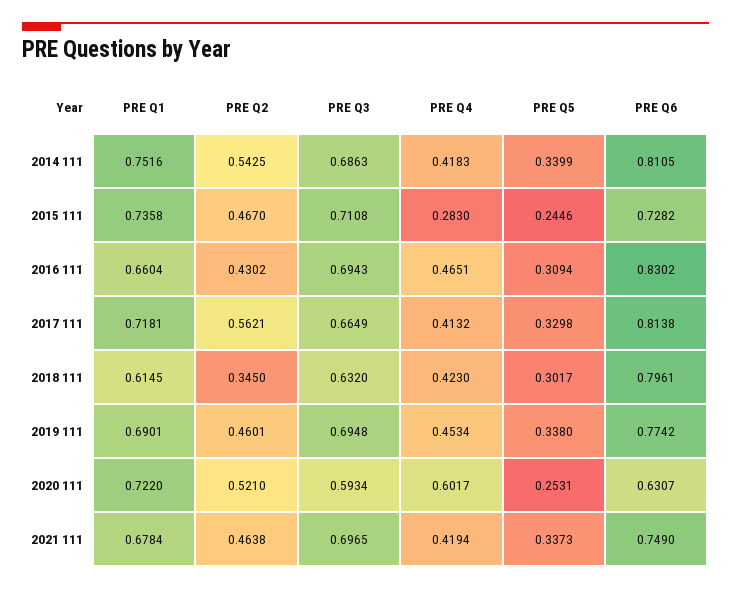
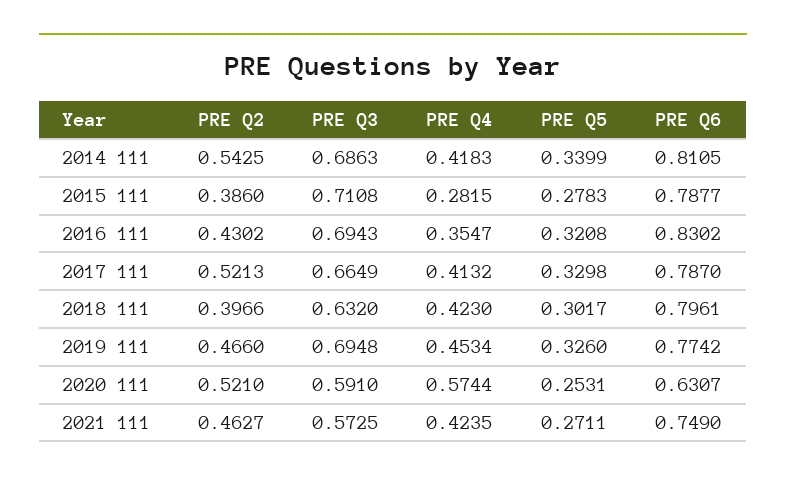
PRE Q1, 2014 111: 0.7516 -> none
PRE Q1, 2015 111: 0.7358 -> none
PRE Q2, 2015 111: 0.467 -> 0.386
PRE Q4, 2015 111: 0.283 -> 0.2815
PRE Q5, 2015 111: 0.2446 -> 0.2783
PRE Q6, 2015 111: 0.7282 -> 0.7877
PRE Q1, 2016 111: 0.6604 -> none
PRE Q4, 2016 111: 0.4651 -> 0.3547
PRE Q5, 2016 111: 0.3094 -> 0.3208
PRE Q1, 2017 111: 0.7181 -> none
PRE Q2, 2017 111: 0.5621 -> 0.5213
PRE Q6, 2017 111: 0.8138 -> 0.787
PRE Q1, 2018 111: 0.6145 -> none
PRE Q2, 2018 111: 0.345 -> 0.3966
PRE Q1, 2019 111: 0.6901 -> none
PRE Q2, 2019 111: 0.4601 -> 0.466
PRE Q5, 2019 111: 0.338 -> 0.326
PRE Q1, 2020 111: 0.722 -> none
PRE Q3, 2020 111: 0.5934 -> 0.591
PRE Q4, 2020 111: 0.6017 -> 0.5744
PRE Q1, 2021 111: 0.6784 -> none
PRE Q2, 2021 111: 0.4638 -> 0.4627
PRE Q3, 2021 111: 0.6965 -> 0.5725
PRE Q4, 2021 111: 0.4194 -> 0.4235
PRE Q5, 2021 111: 0.3373 -> 0.2711

